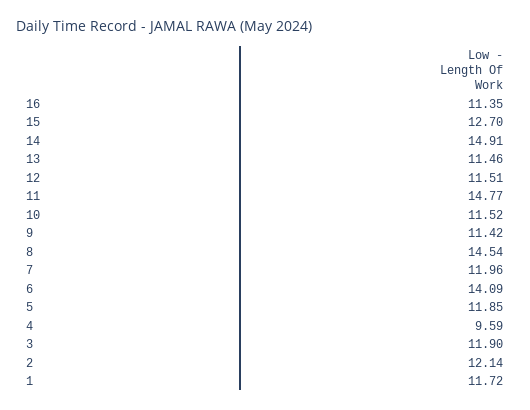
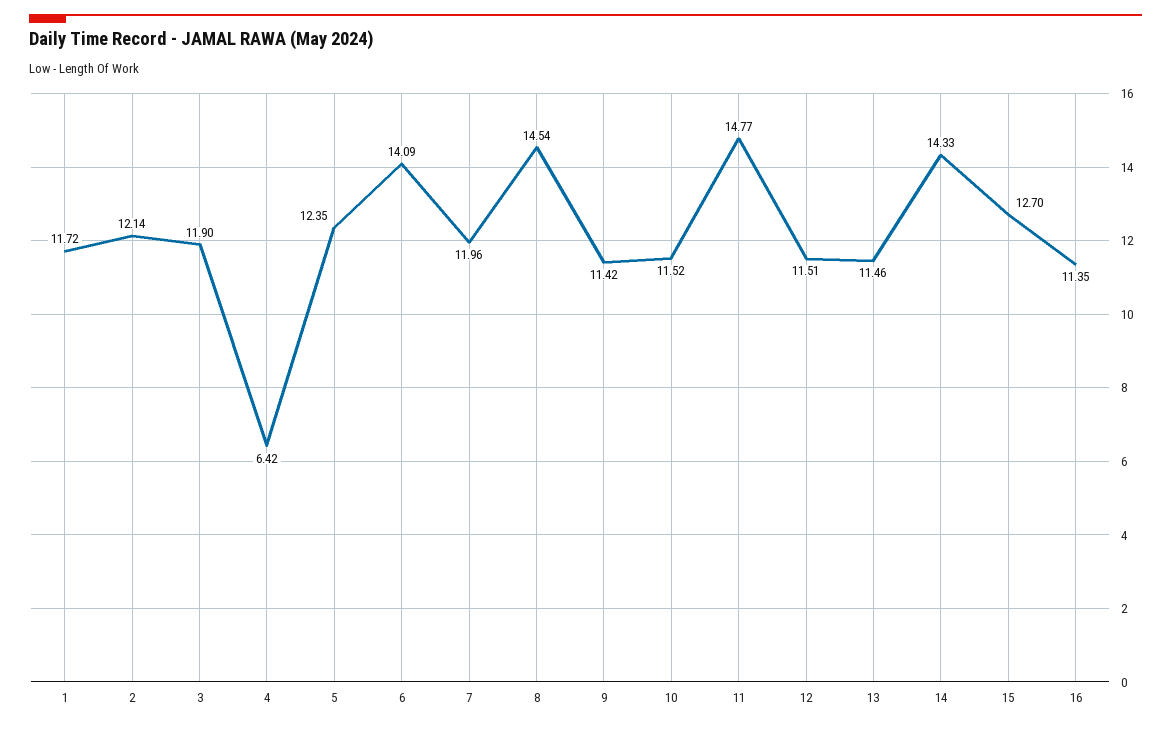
14: 14.91 -> 14.33
5: 11.85 -> 12.35
4: 9.59 -> 6.42

